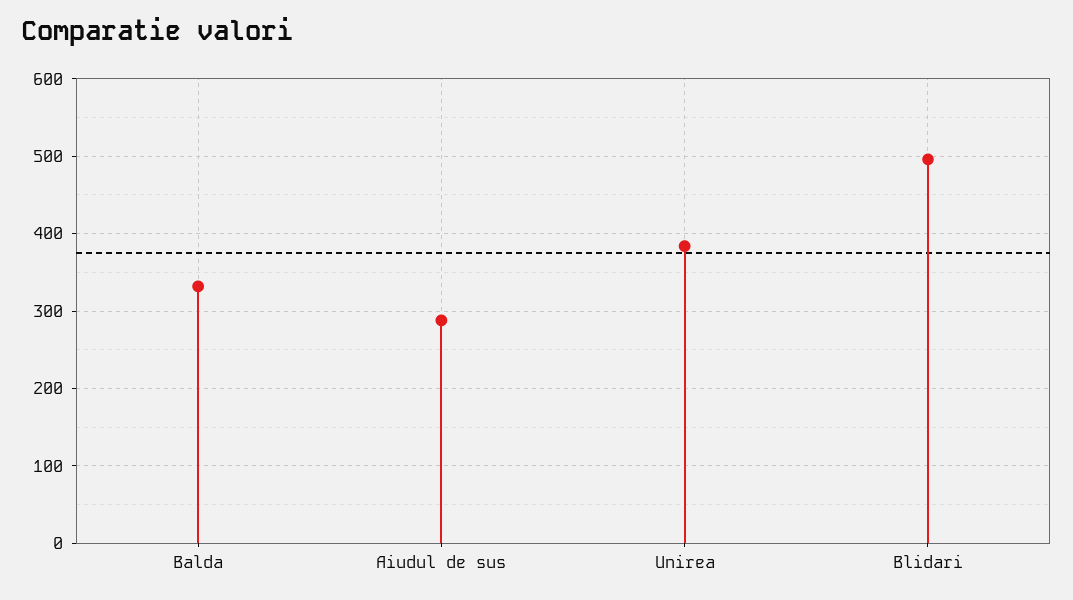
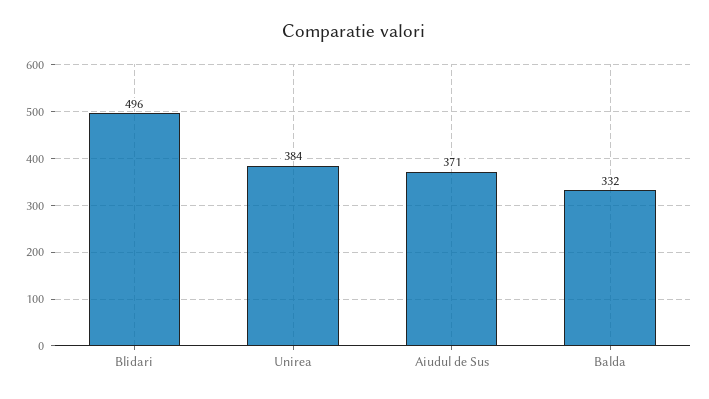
Aiudul de sus: 290 -> 371

